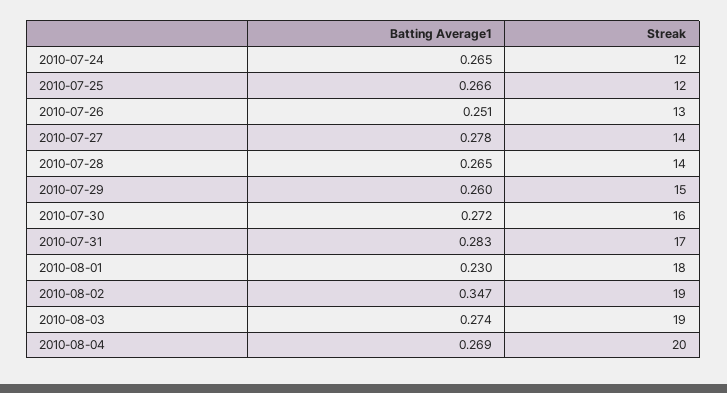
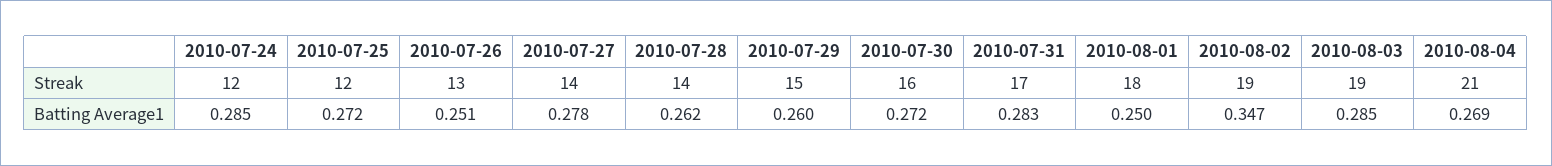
Batting Average1, 2010-07-24: 0.265 -> 0.285
Batting Average1, 2010-07-25: 0.266 -> 0.272
Batting Average1, 2010-07-28: 0.265 -> 0.262
Batting Average1, 2010-08-01: 0.23 -> 0.25
Batting Average1, 2010-08-03: 0.274 -> 0.285
Streak, 2010-08-04: 20 -> 21

